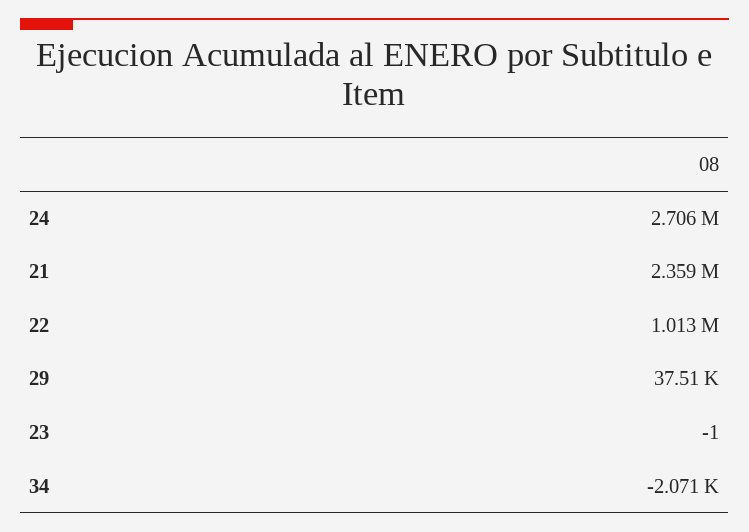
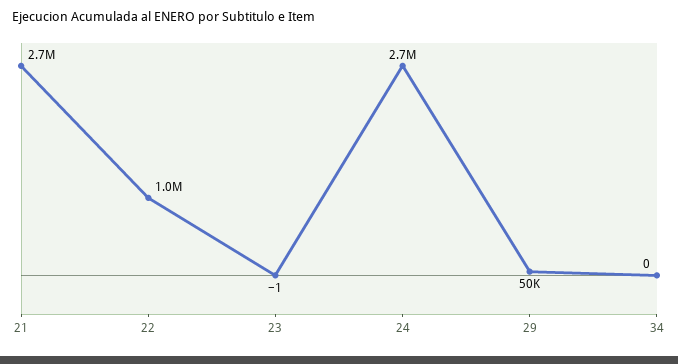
21: 2359000 -> 2700000
29: 37510 -> 50000
34: -2071 -> 0

